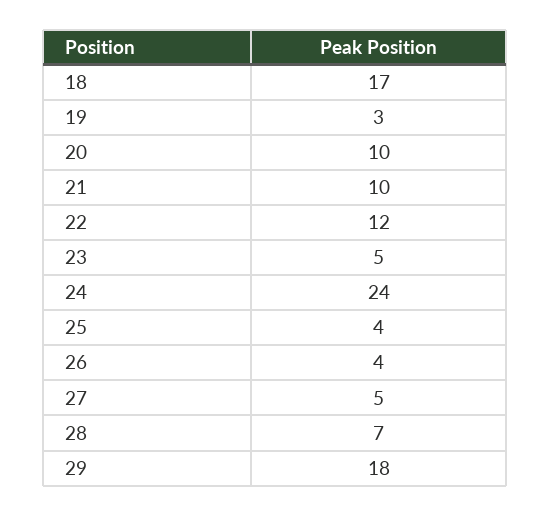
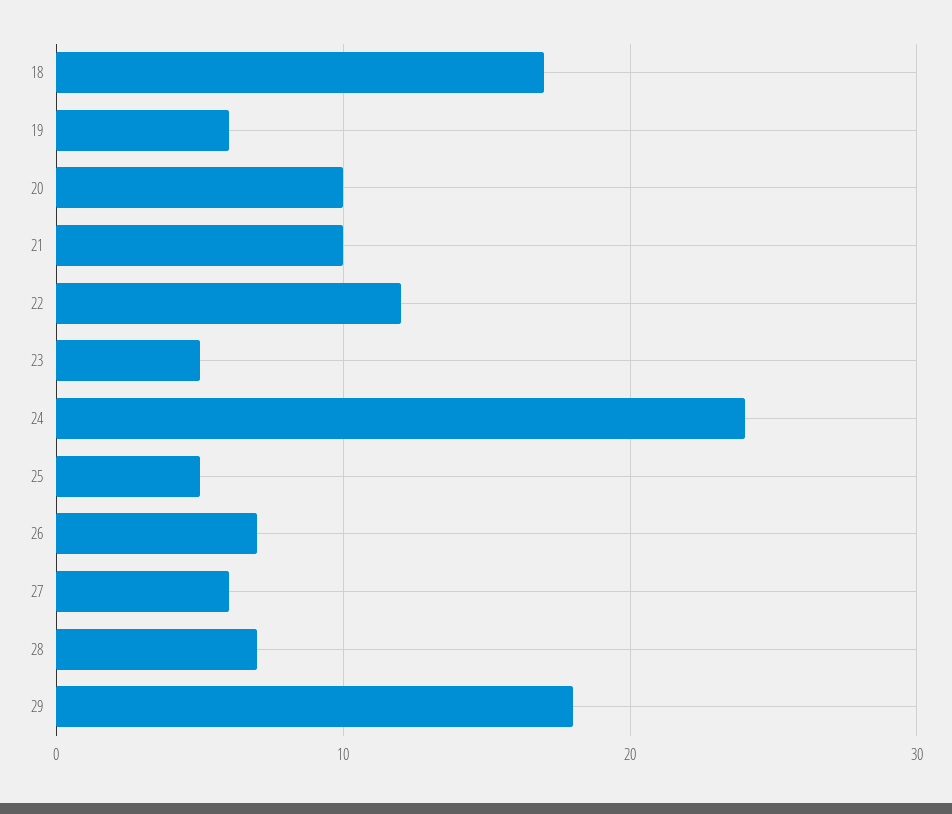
19: 3 -> 6
25: 4 -> 5
26: 4 -> 7
27: 5 -> 6

